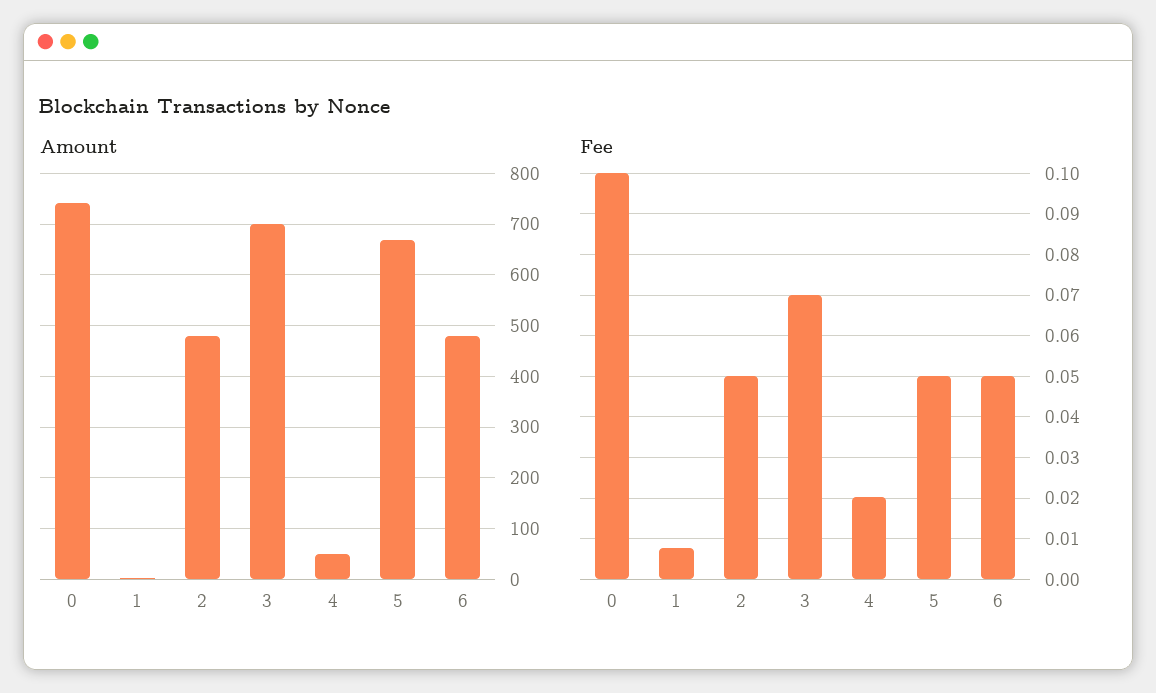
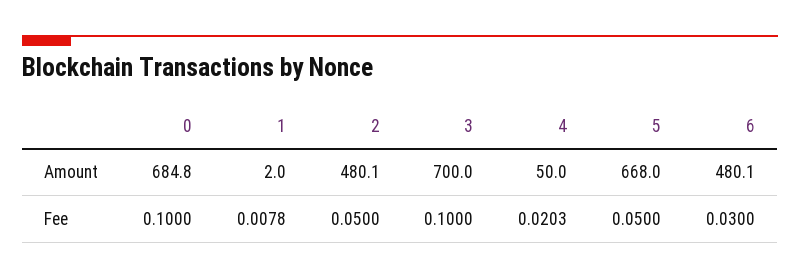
Amount, 0: 740 -> 684.8
Fee, 3: 0.07 -> 0.1
Fee, 6: 0.05 -> 0.03

